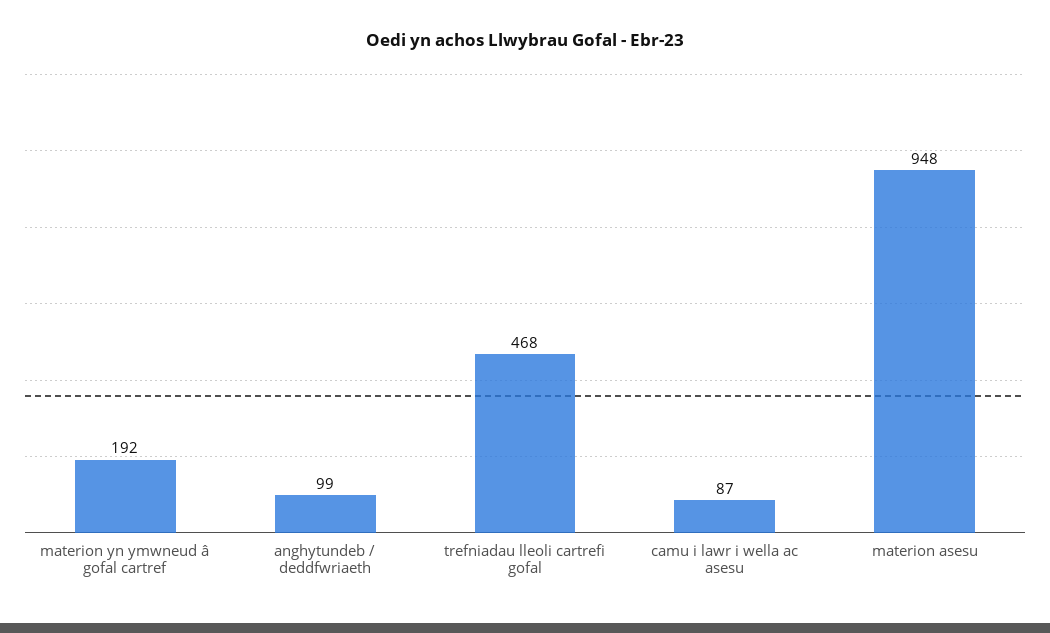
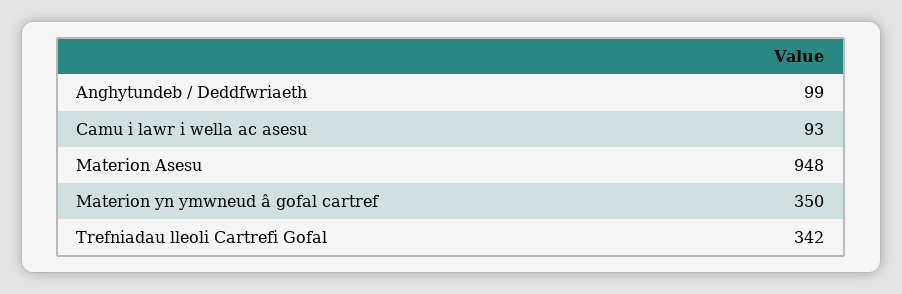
materion yn ymwneud â gofal cartref: 192 -> 350
trefniadau lleoli cartrefi gofal: 468 -> 342
camu i lawr i wella ac asesu: 87 -> 93

